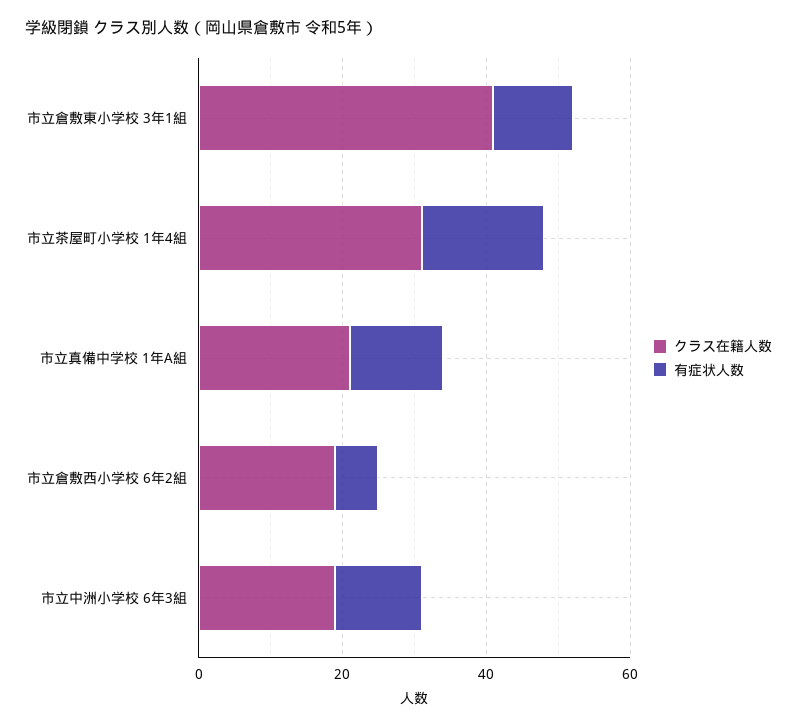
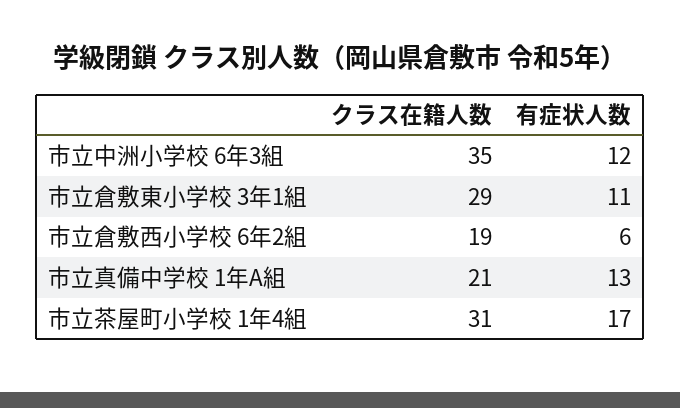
クラス在籍人数, 市立倉敷東小学校 3年1組: 40 -> 29
クラス在籍人数, 市立中洲小学校 6年3組: 20 -> 35

